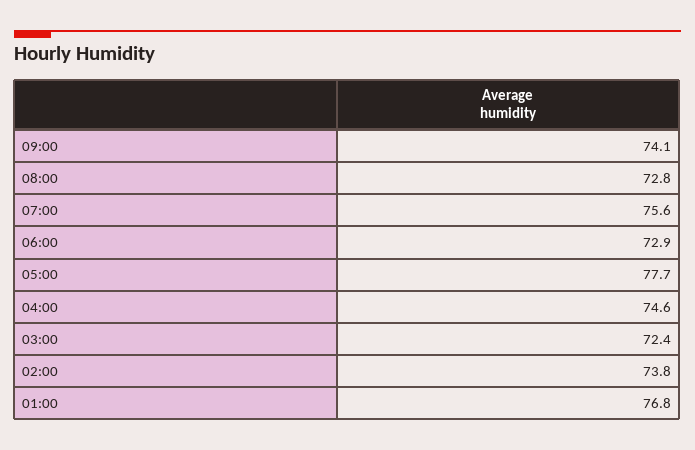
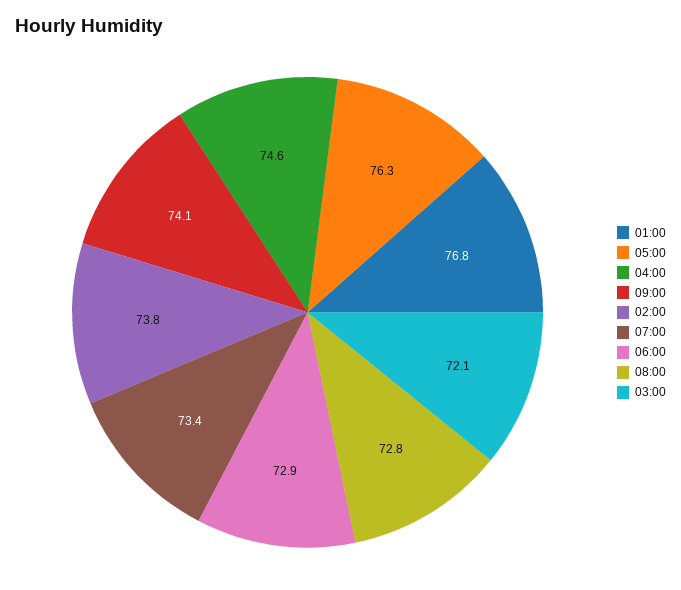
07:00: 75.6 -> 73.4
05:00: 77.7 -> 76.3
03:00: 72.4 -> 72.1

